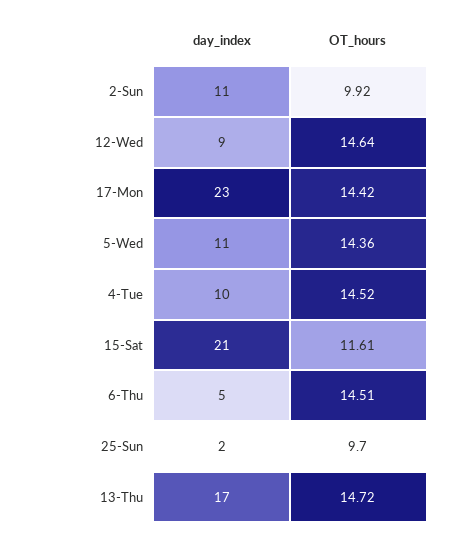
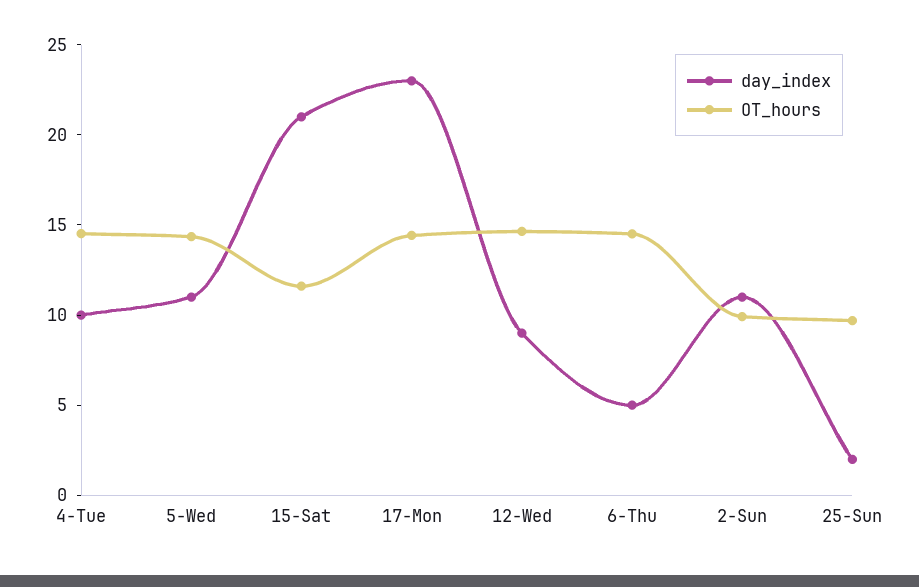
day_index, 13-Thu: 17 -> none
OT_hours, 13-Thu: 14.72 -> none

